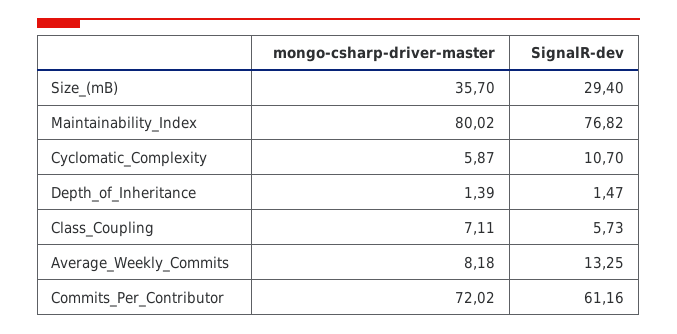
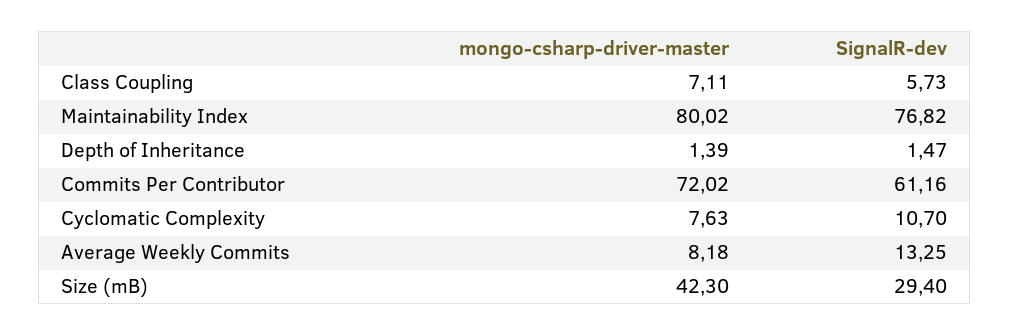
mongo-csharp-driver-master, Size_(mB): 35.7 -> 42.3
mongo-csharp-driver-master, Cyclomatic_Complexity: 5.87 -> 7.63

